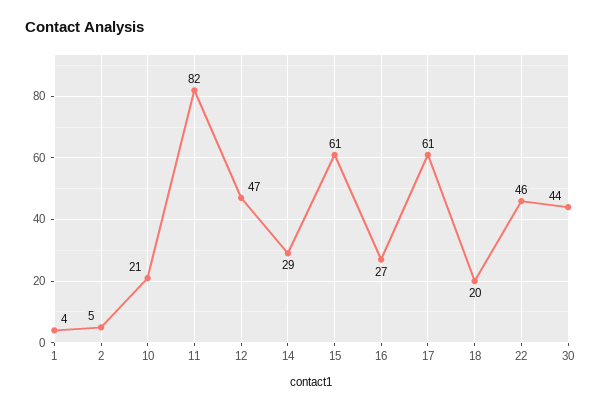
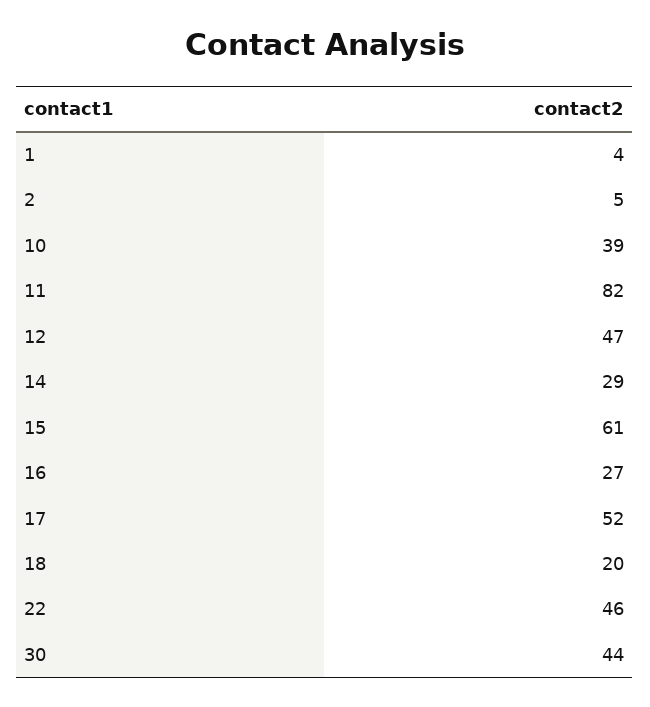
10: 21 -> 39
17: 61 -> 52

